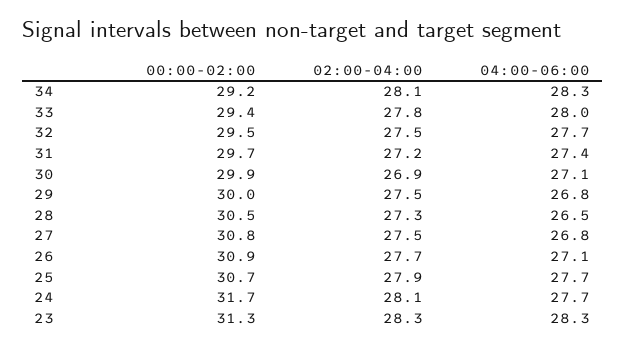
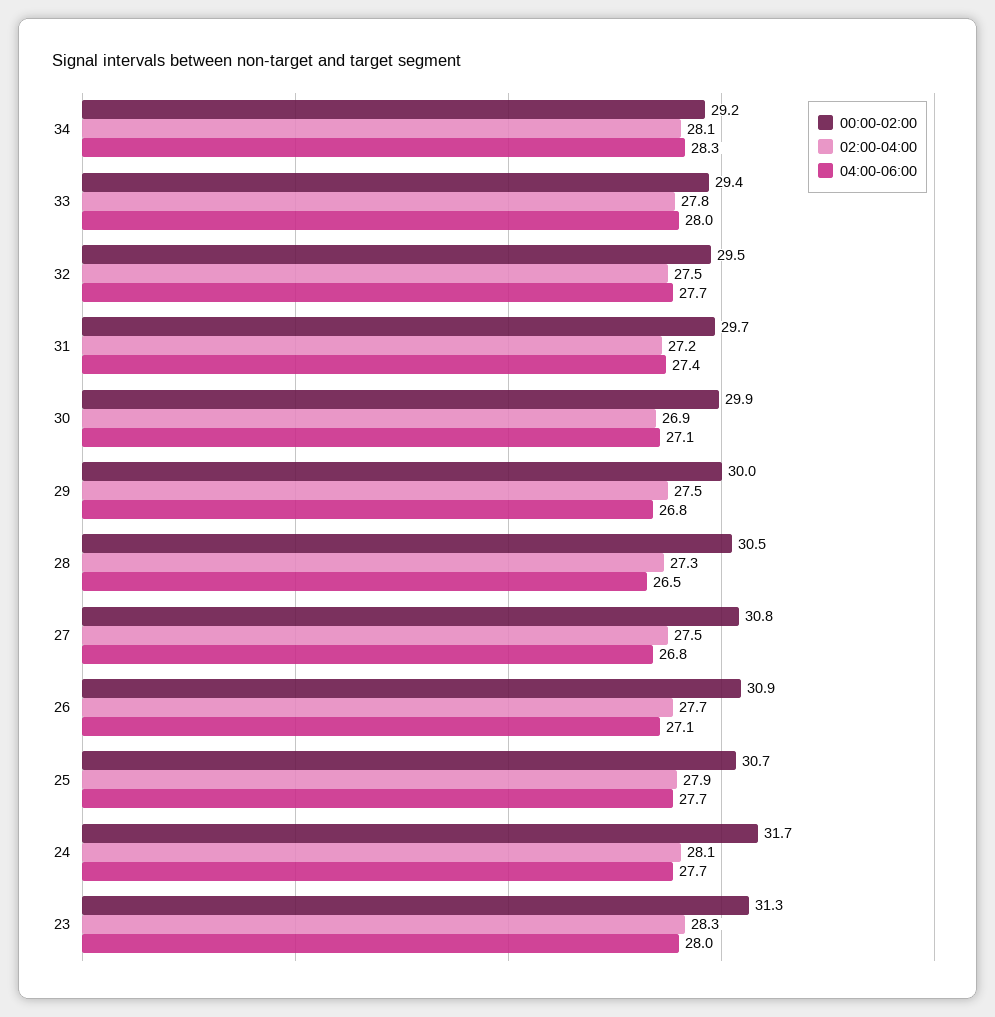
04:00-06:00, 23: 28.3 -> 28

